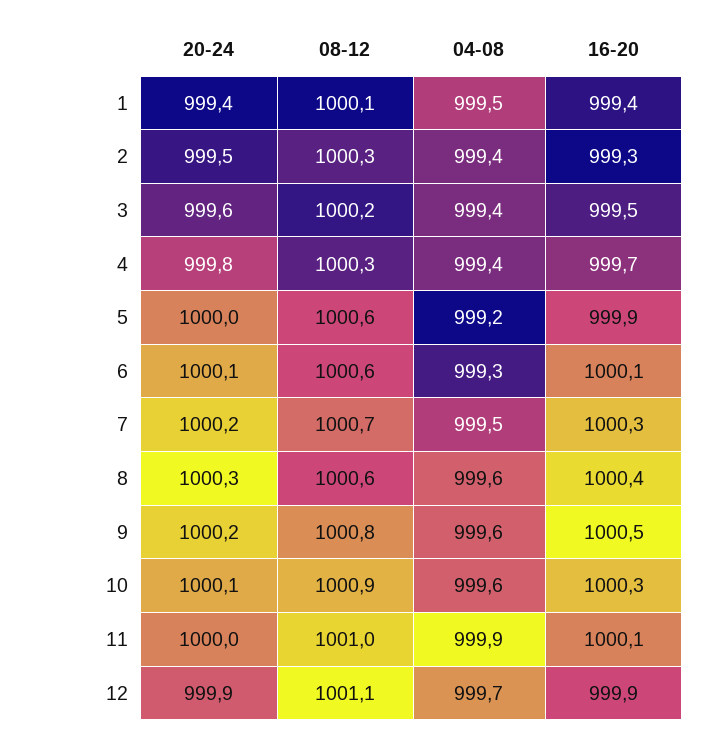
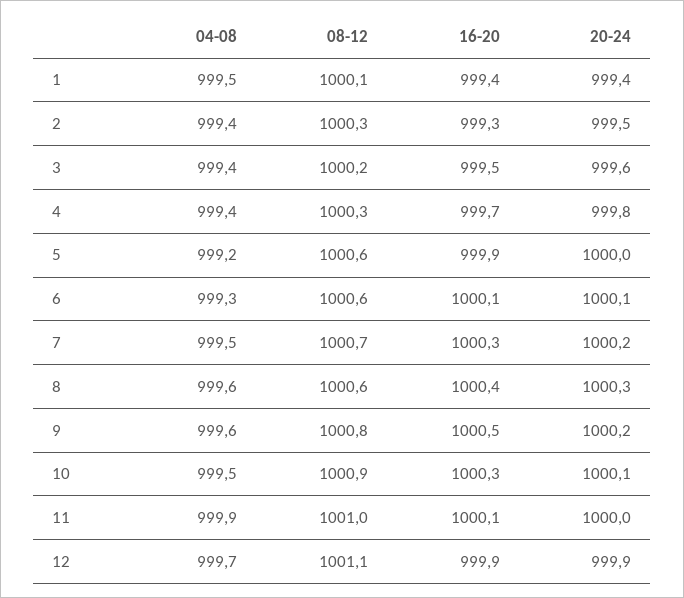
04-08, 10: 999.6 -> 999.5

